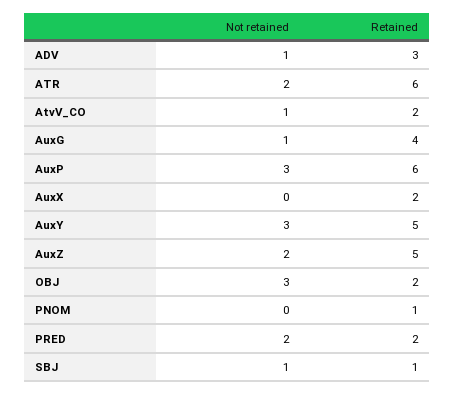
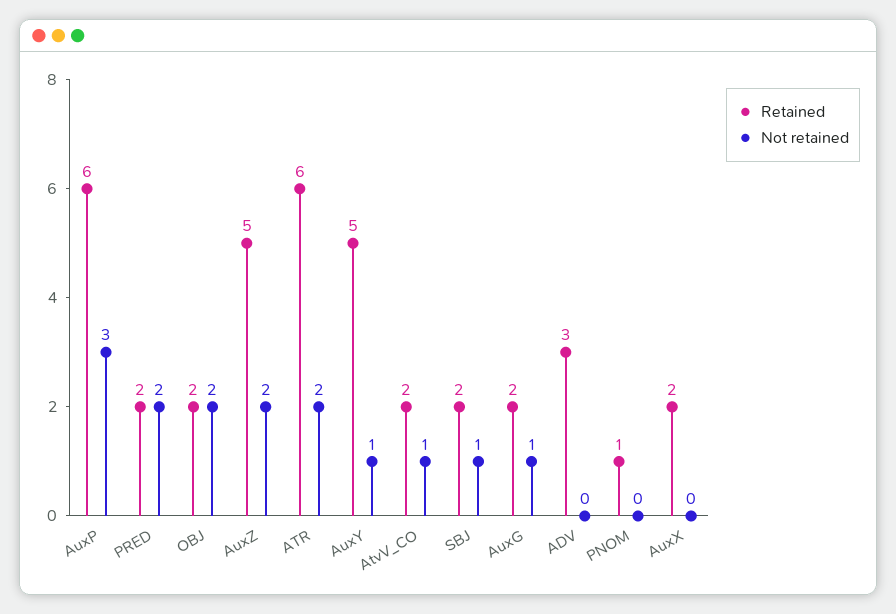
Not retained, ADV: 1 -> 0
Retained, AuxG: 4 -> 2
Not retained, AuxY: 3 -> 1
Not retained, OBJ: 3 -> 2
Retained, SBJ: 1 -> 2

